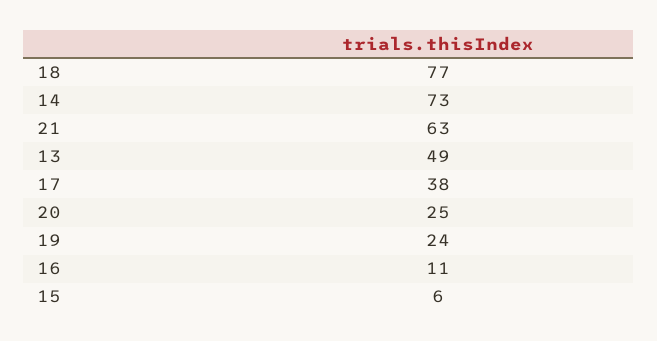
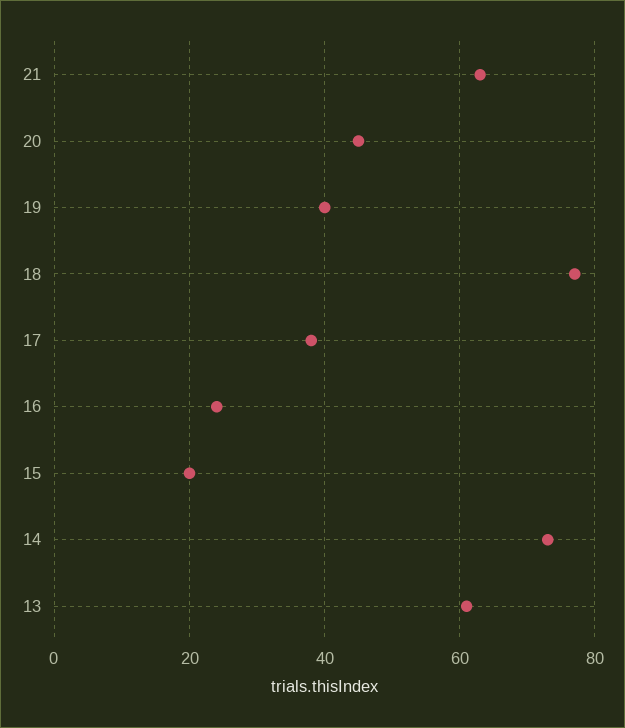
13: 49 -> 60
20: 25 -> 45
19: 24 -> 40
16: 11 -> 25
15: 6 -> 20

